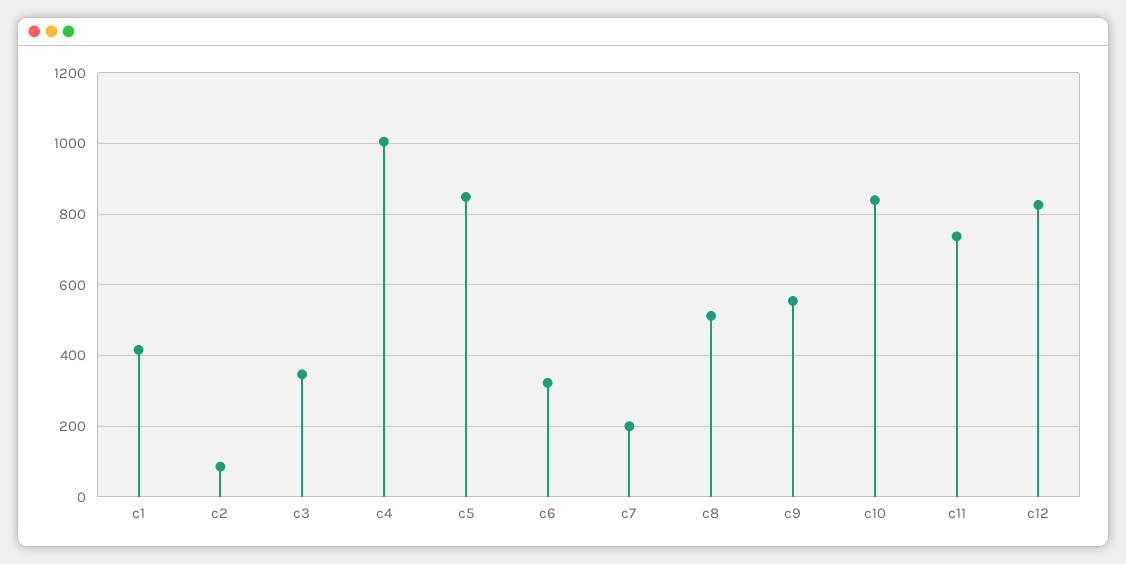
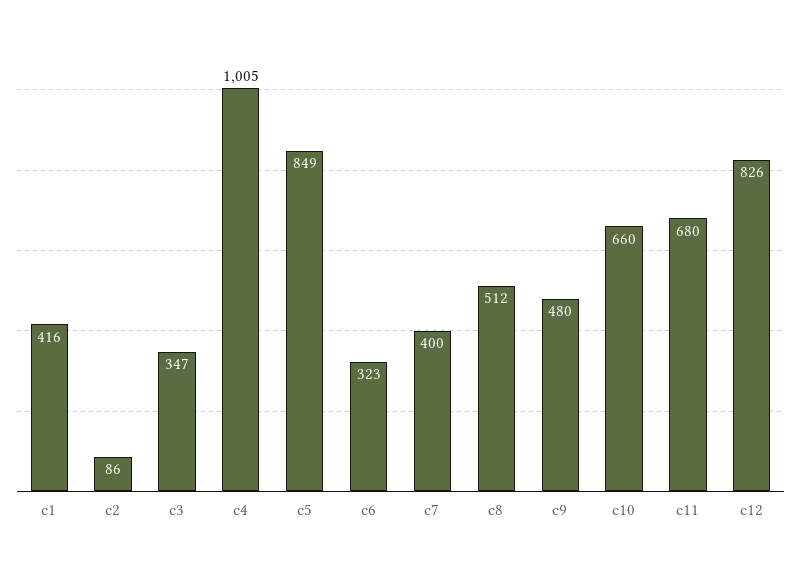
c7: 200 -> 400
c9: 560 -> 480
c10: 840 -> 660
c11: 740 -> 680

